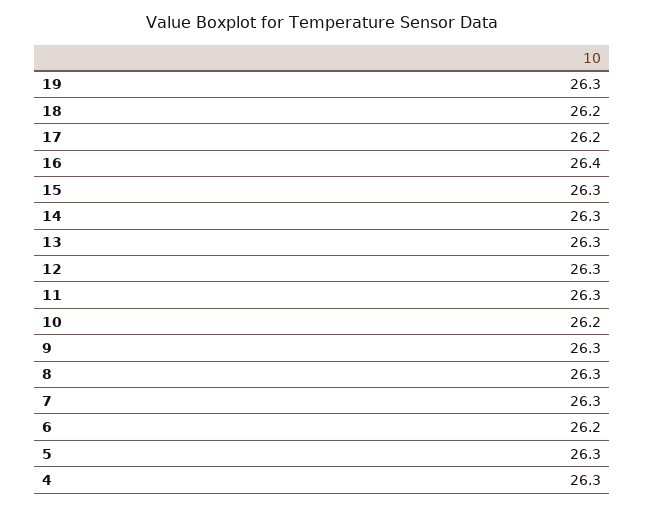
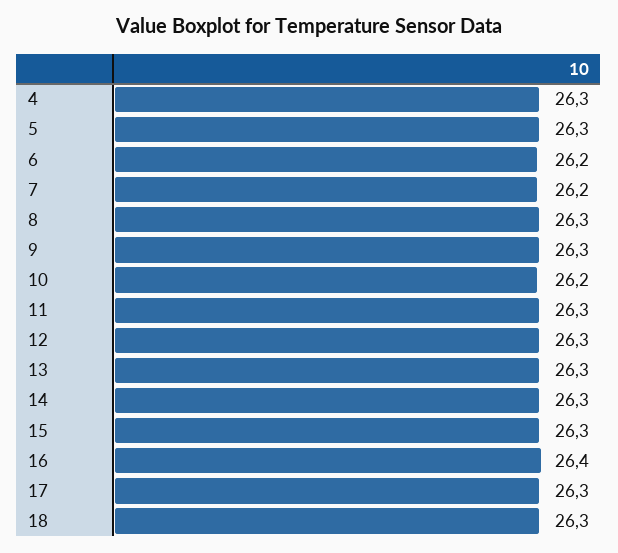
19: 26.3 -> none
18: 26.2 -> 26.3
17: 26.2 -> 26.3
7: 26.3 -> 26.2

